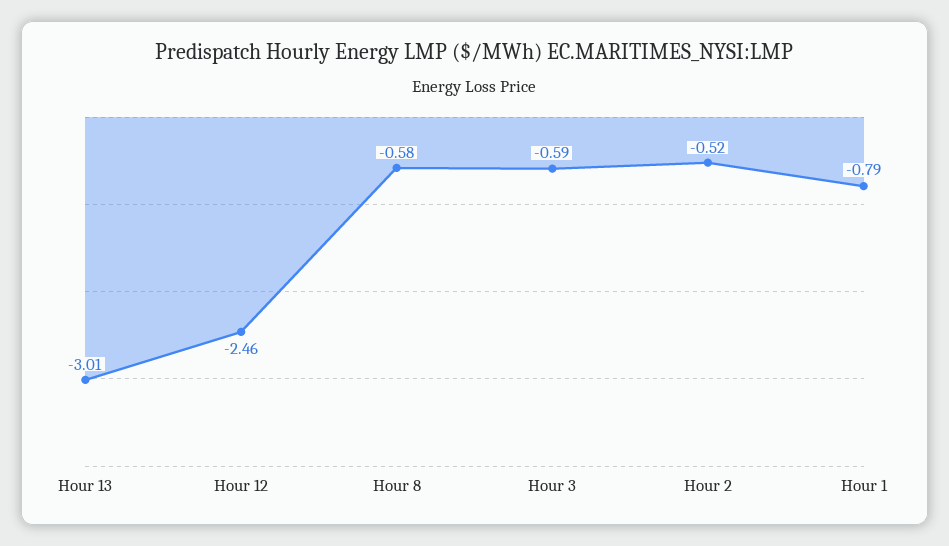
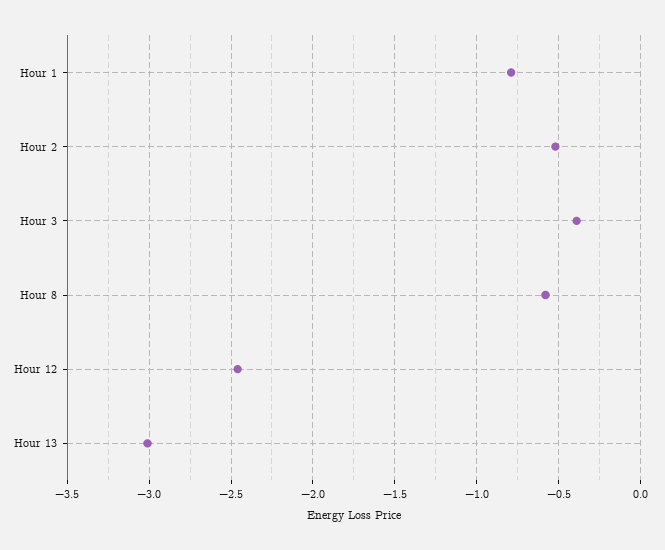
Hour 3: -0.59 -> -0.4

